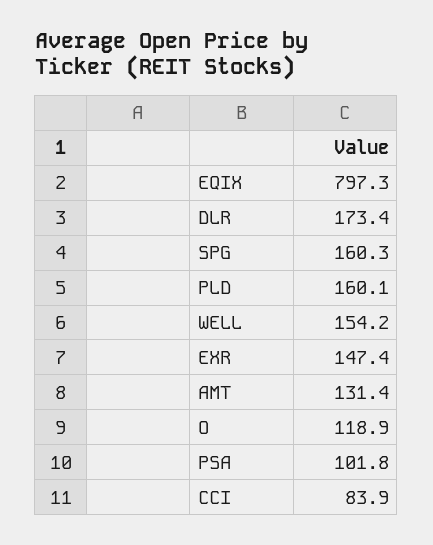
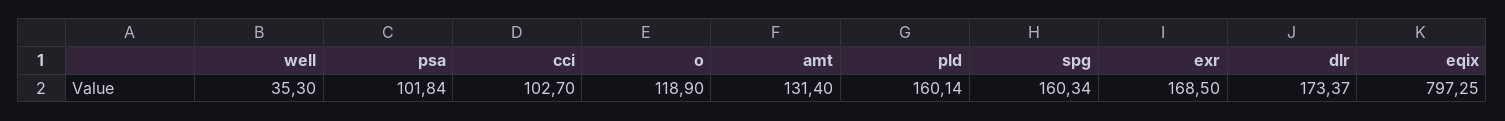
WELL: 154.2 -> 35.3
EXR: 147.4 -> 168.5
CCI: 83.9 -> 102.7

